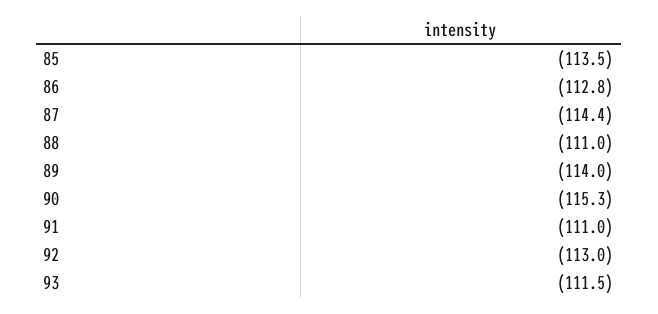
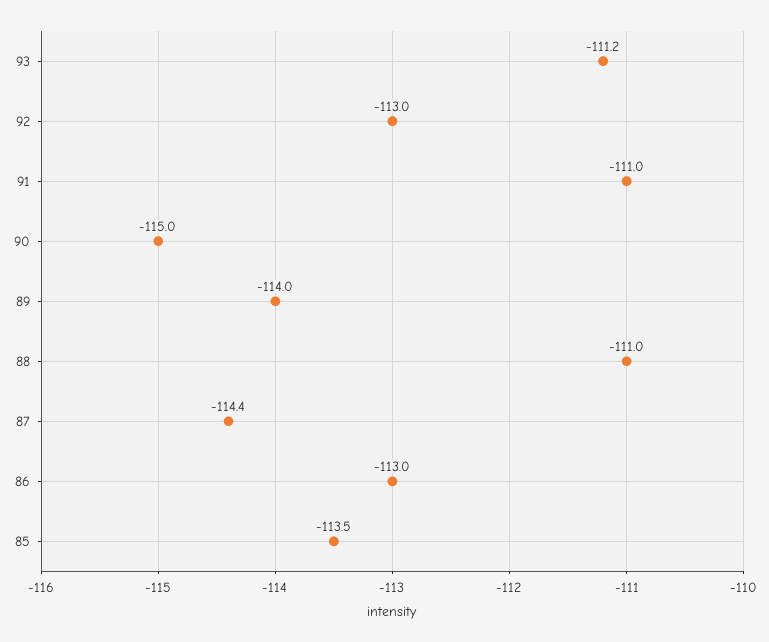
86: -112.8 -> -113
90: -115.3 -> -115
93: -111.5 -> -111.2

